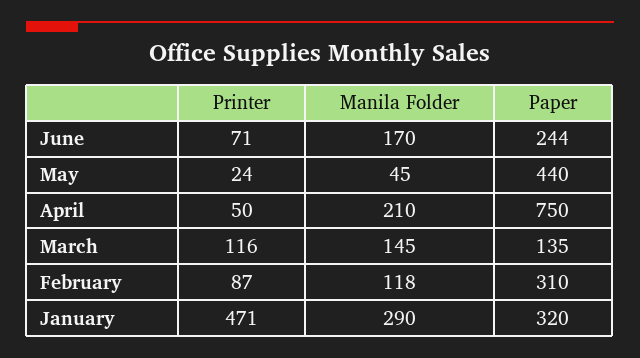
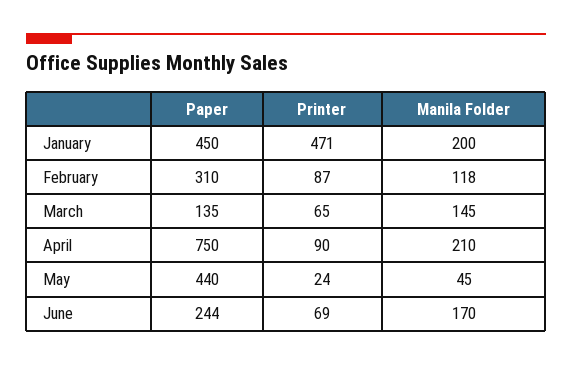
Printer, June: 71 -> 69
Printer, April: 50 -> 90
Printer, March: 116 -> 65
Manila Folder, January: 290 -> 200
Paper, January: 320 -> 450

